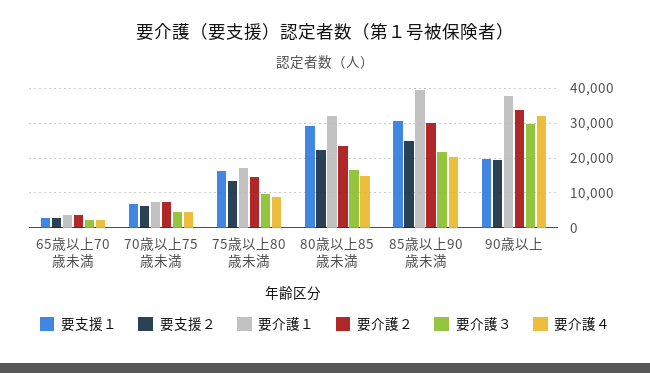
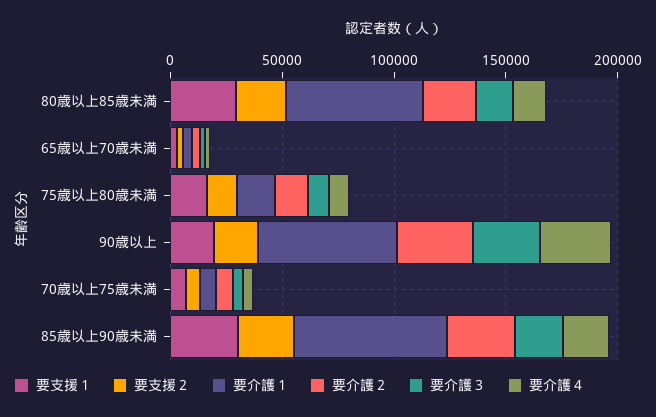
要介護１, 80歳以上85歳未満: 32000 -> 60000
要介護１, 85歳以上90歳未満: 40000 -> 70000
要介護１, 90歳以上: 38000 -> 60000

